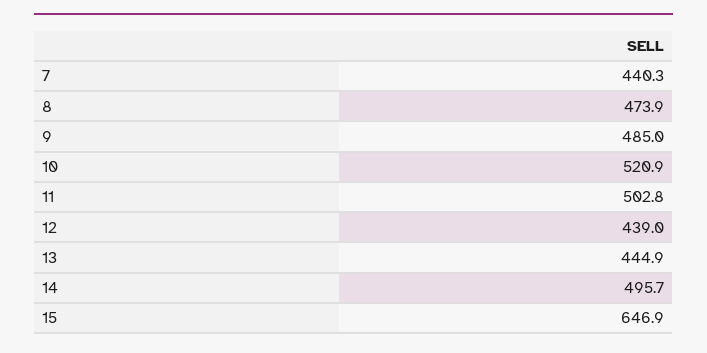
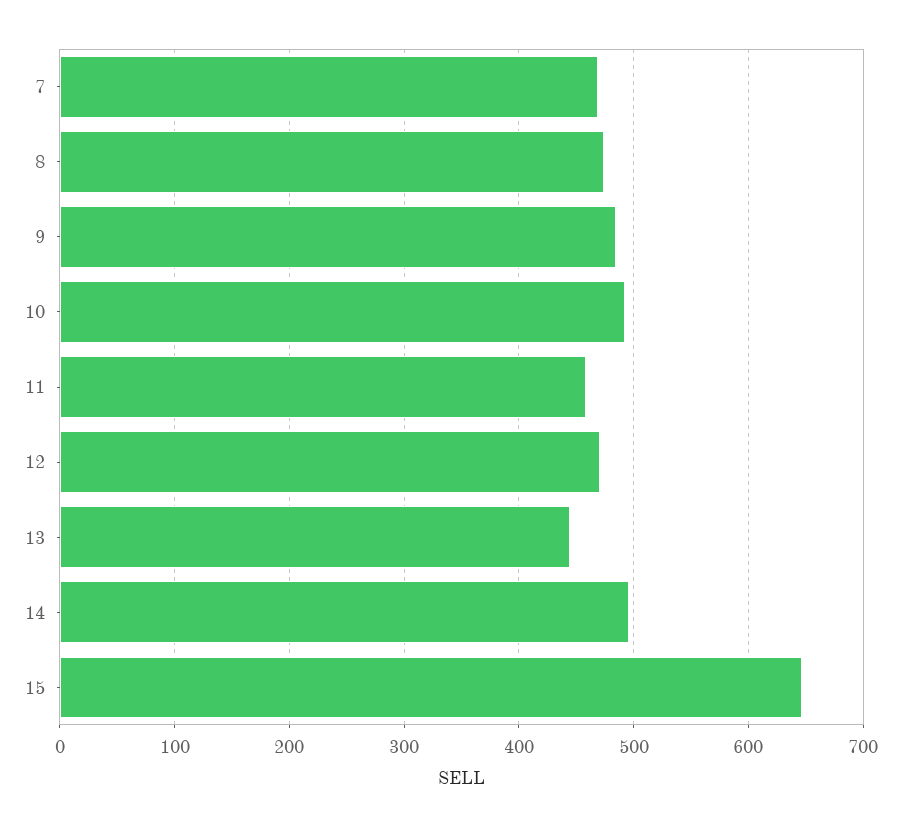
7: 440.3 -> 470
10: 520.9 -> 490
11: 502.8 -> 460
12: 439 -> 470

